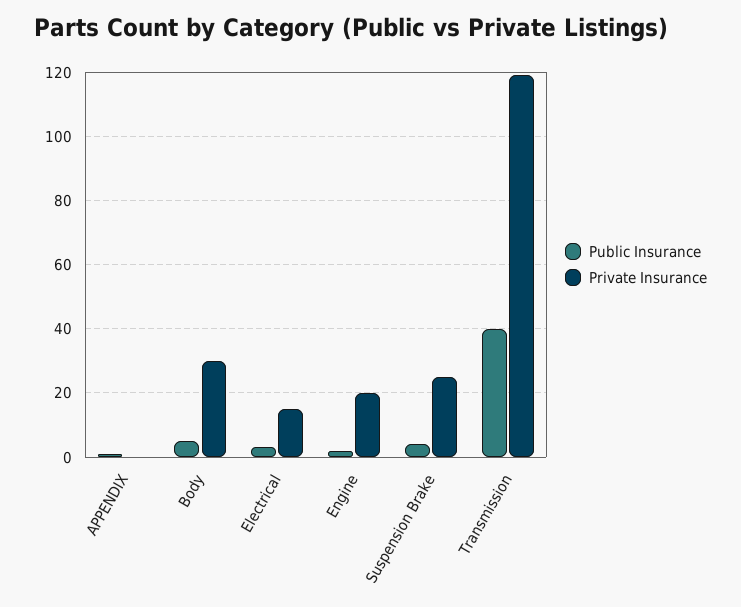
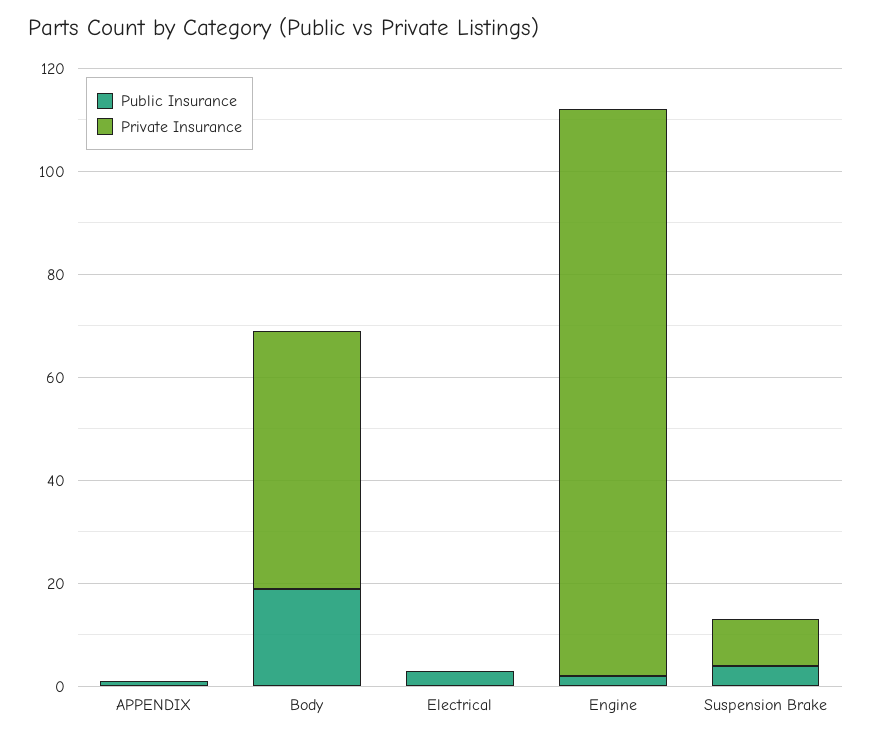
Public Insurance, Body: 5 -> 20
Private Insurance, Body: 30 -> 50
Private Insurance, Electrical: 15 -> 0
Private Insurance, Engine: 20 -> 110
Private Insurance, Suspension Brake: 25 -> 10
Public Insurance, Transmission: 40 -> none
Private Insurance, Transmission: 120 -> none

